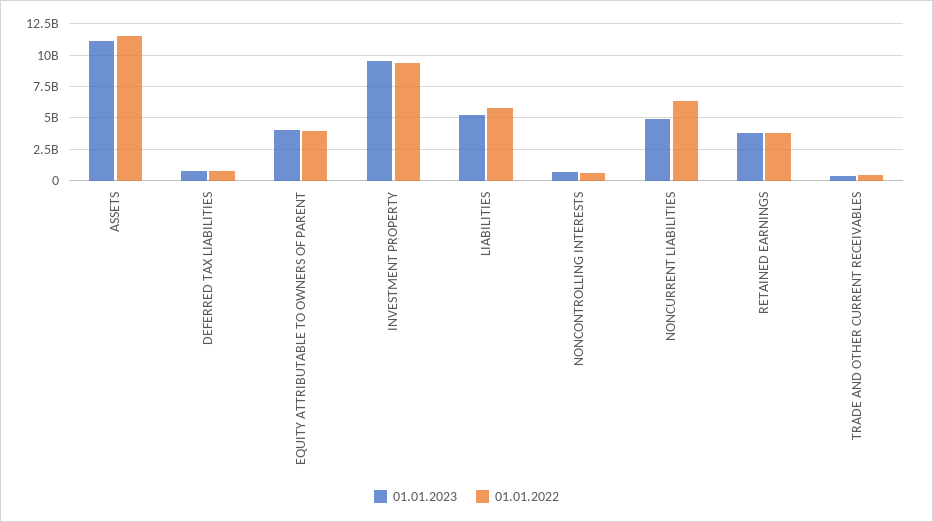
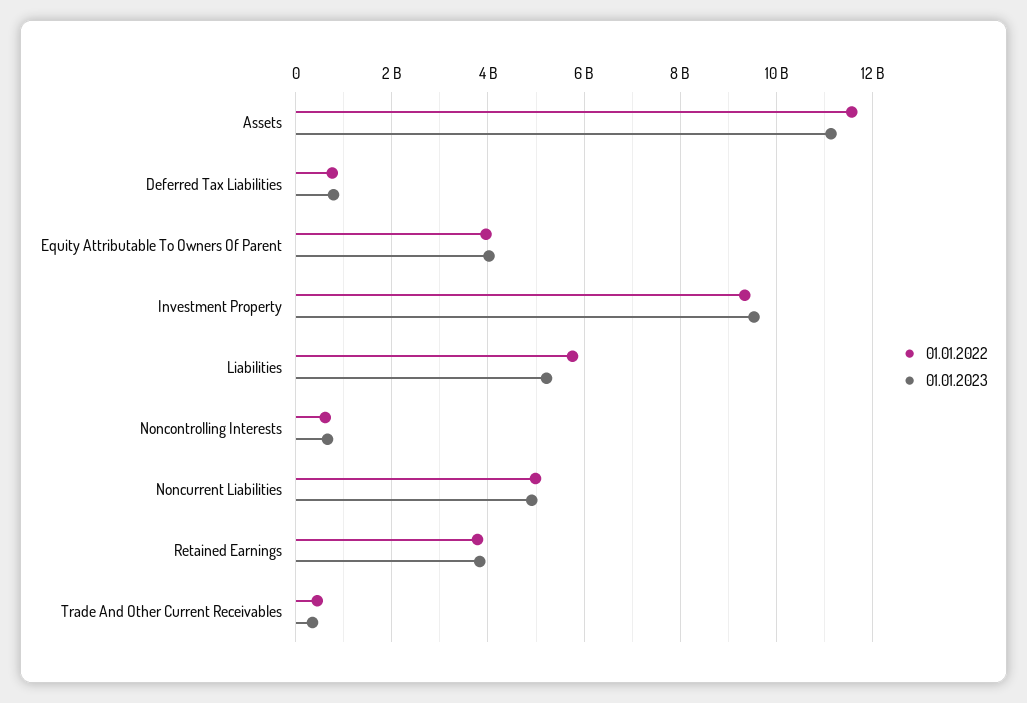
01.01.2022, NONCURRENT LIABILITIES: 6500000000 -> 5000000000

